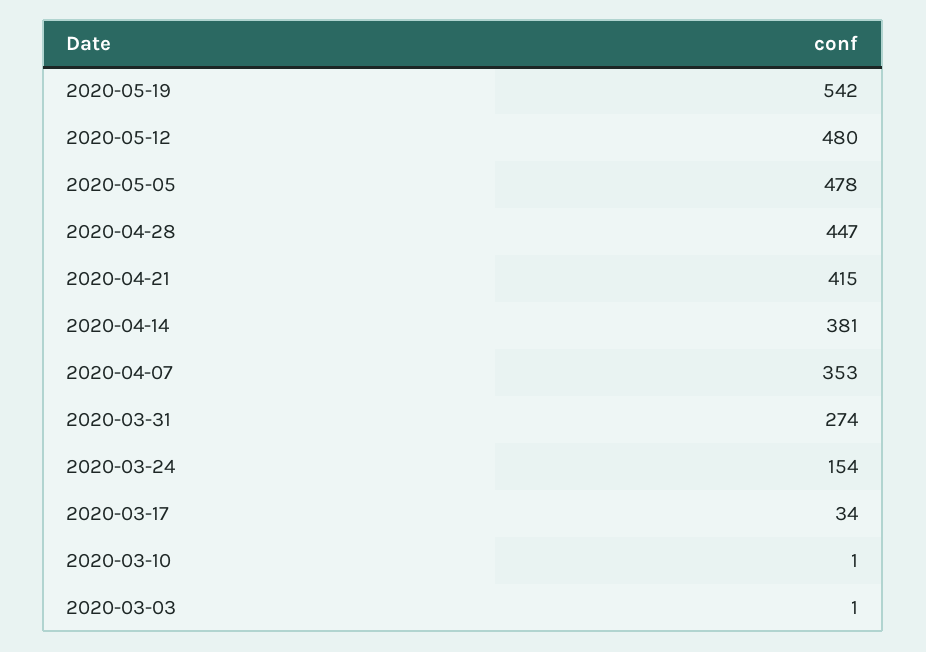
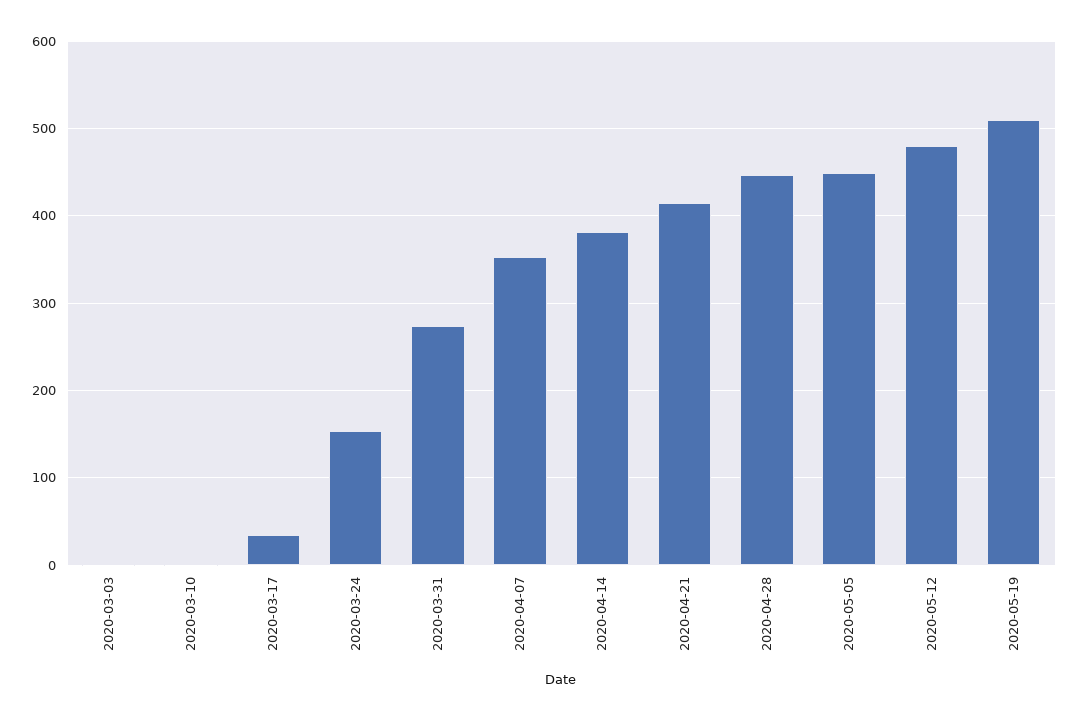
2020-05-19: 542 -> 510
2020-05-05: 478 -> 450

